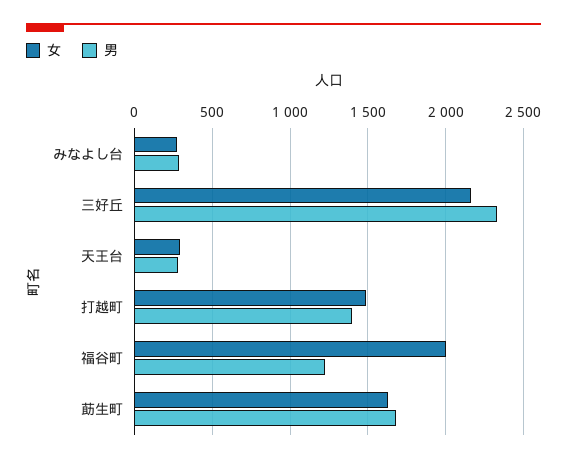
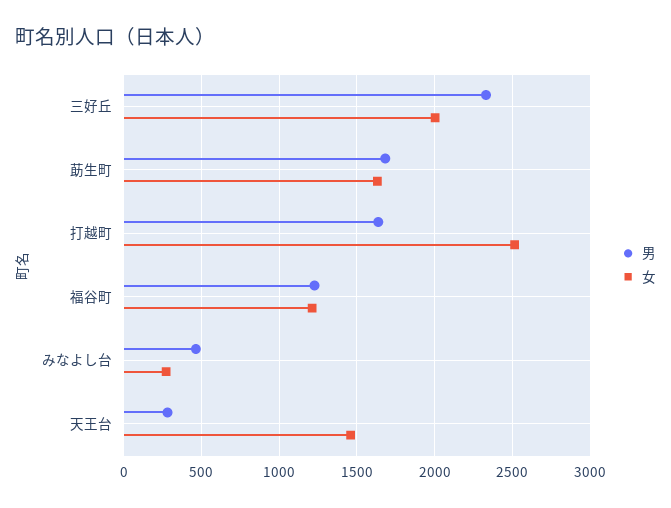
男, みなよし台: 300 -> 450
女, 三好丘: 2150 -> 2000
女, 天王台: 300 -> 1450
女, 打越町: 1500 -> 2500
男, 打越町: 1400 -> 1650
女, 福谷町: 2000 -> 1200

